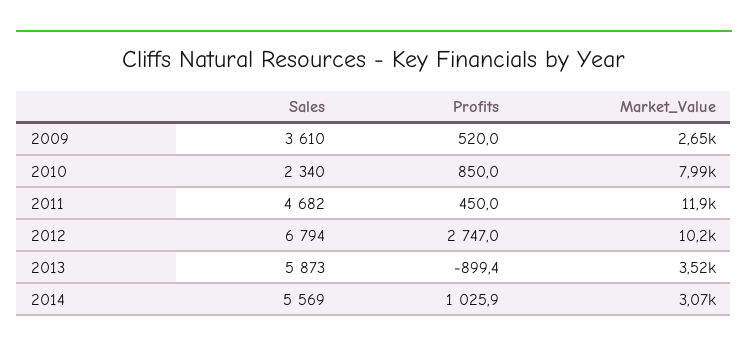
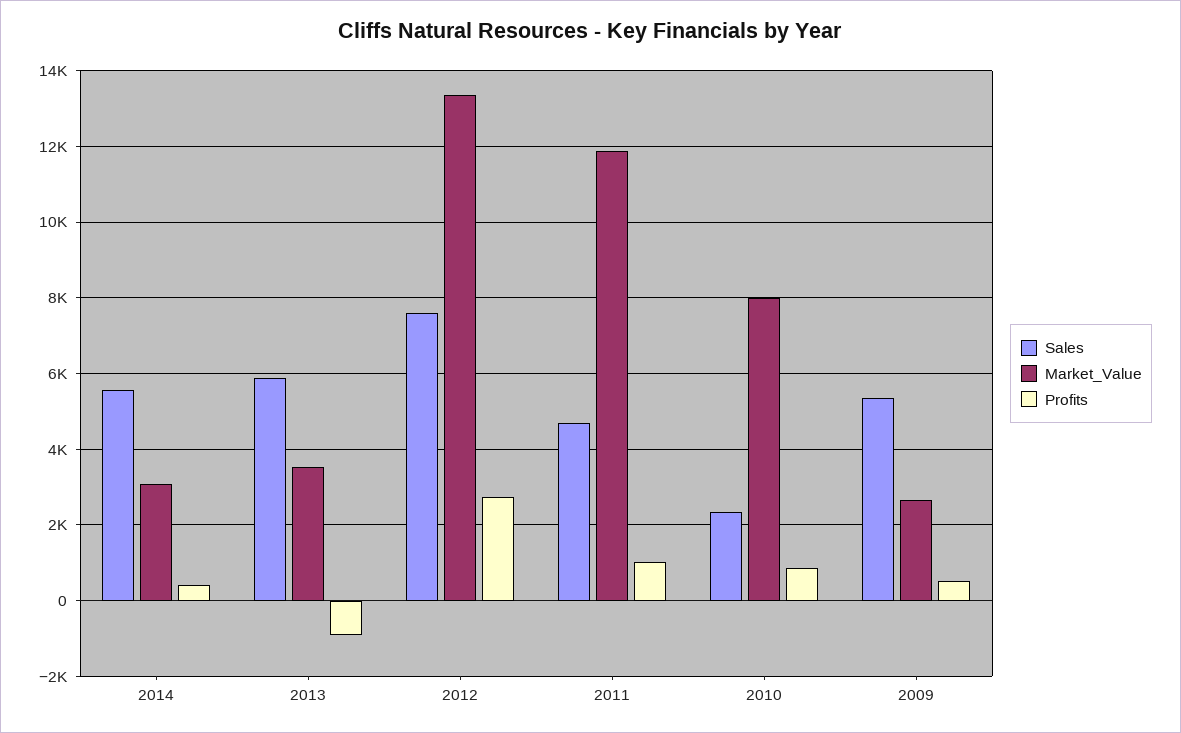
Sales, 2009: 3610 -> 5400
Profits, 2011: 450 -> 1000
Sales, 2012: 6794 -> 7600
Market_Value, 2012: 10200 -> 13400
Profits, 2014: 1025.9 -> 400

